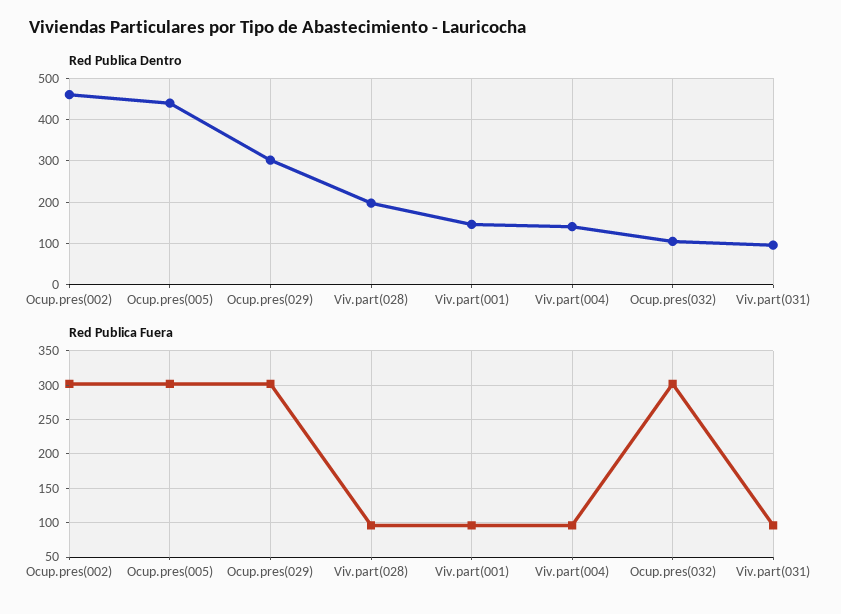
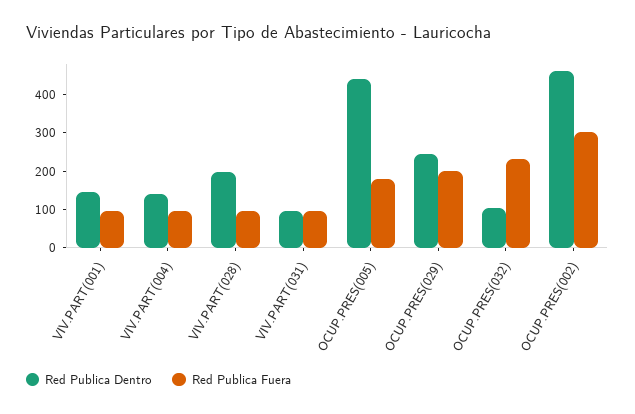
Red Publica Dentro, Ocup.pres(029): 300 -> 250
Red Publica Fuera, Ocup.pres(005): 300 -> 175
Red Publica Fuera, Ocup.pres(029): 300 -> 200
Red Publica Fuera, Ocup.pres(032): 300 -> 225

